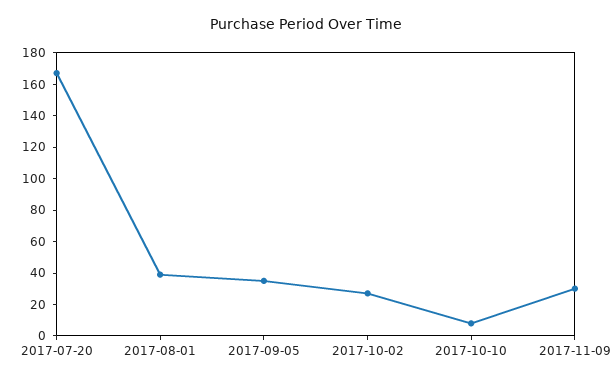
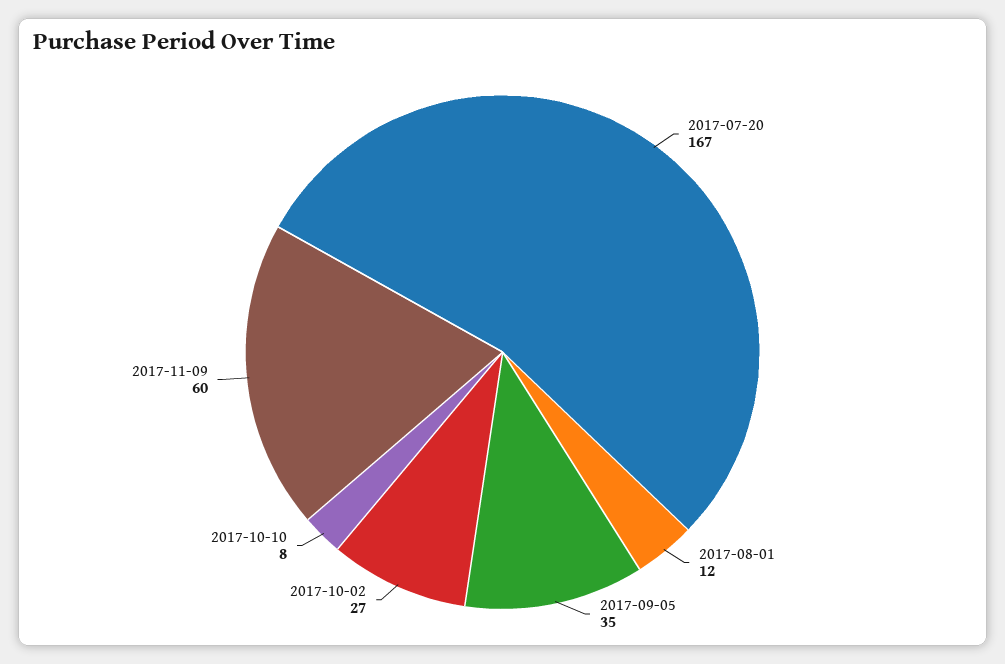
2017-08-01: 40 -> 12
2017-11-09: 30 -> 60

